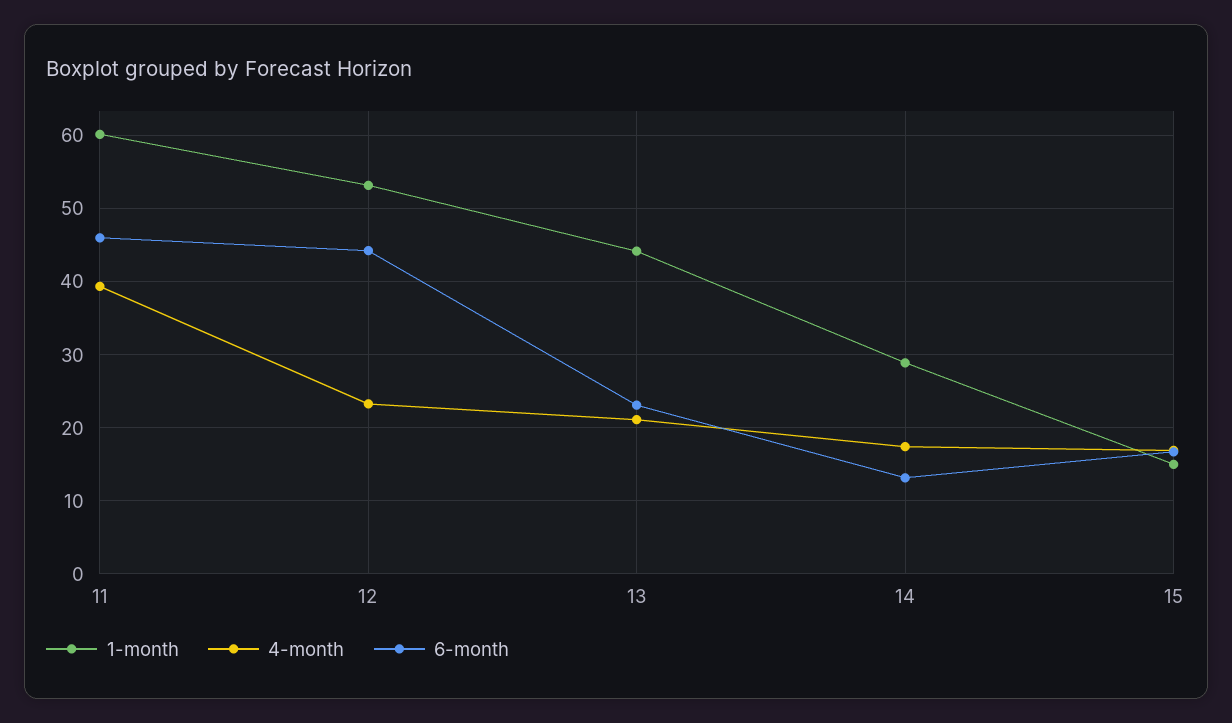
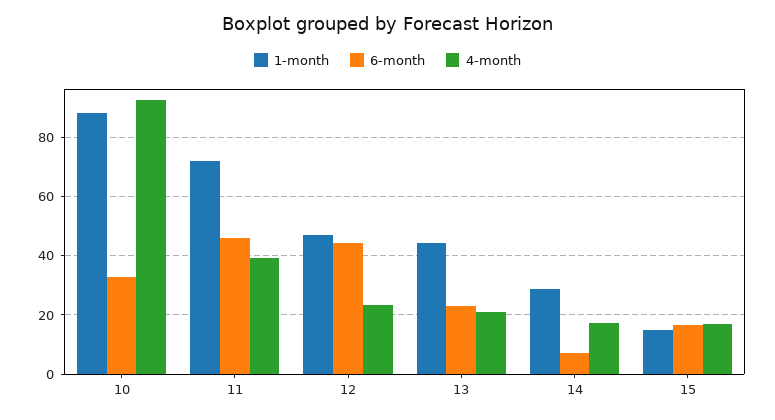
1-month, 11: 60 -> 72.5
1-month, 12: 53 -> 47.5
6-month, 14: 13 -> 7.5
1-month, 10: none -> 87.5
6-month, 10: none -> 32.5
4-month, 10: none -> 92.5

